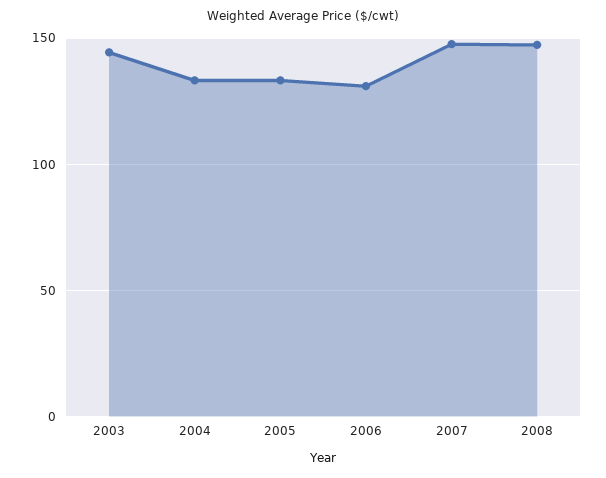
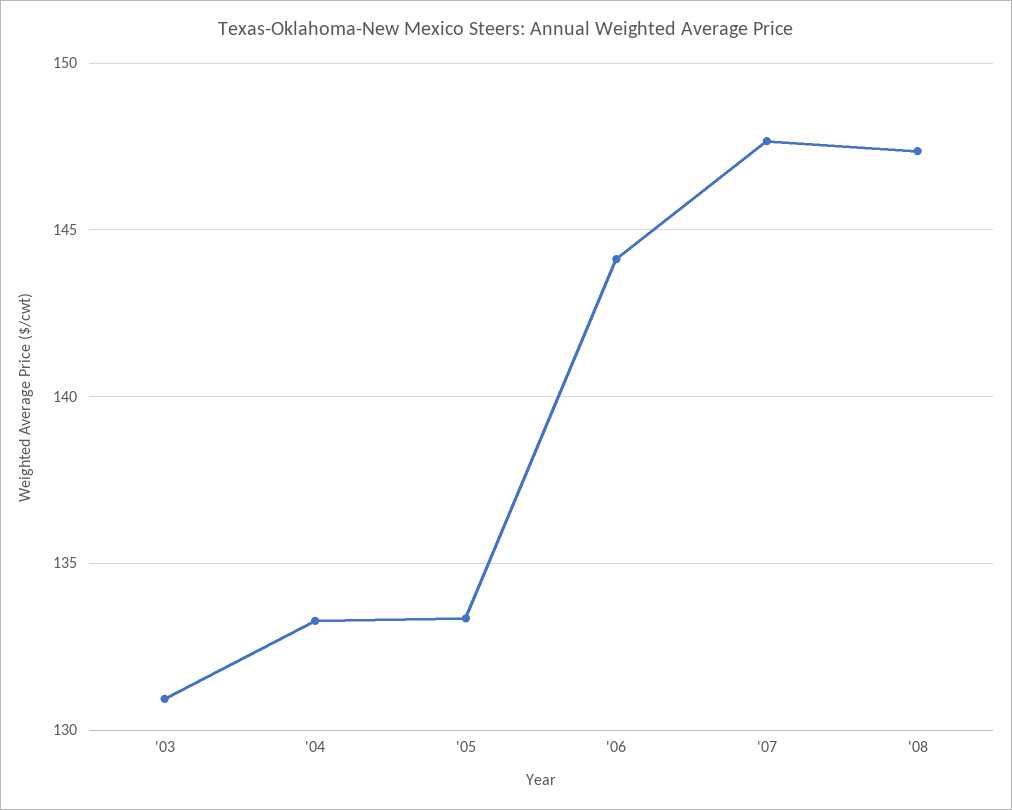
2003: 145 -> 131
2006: 130 -> 144

